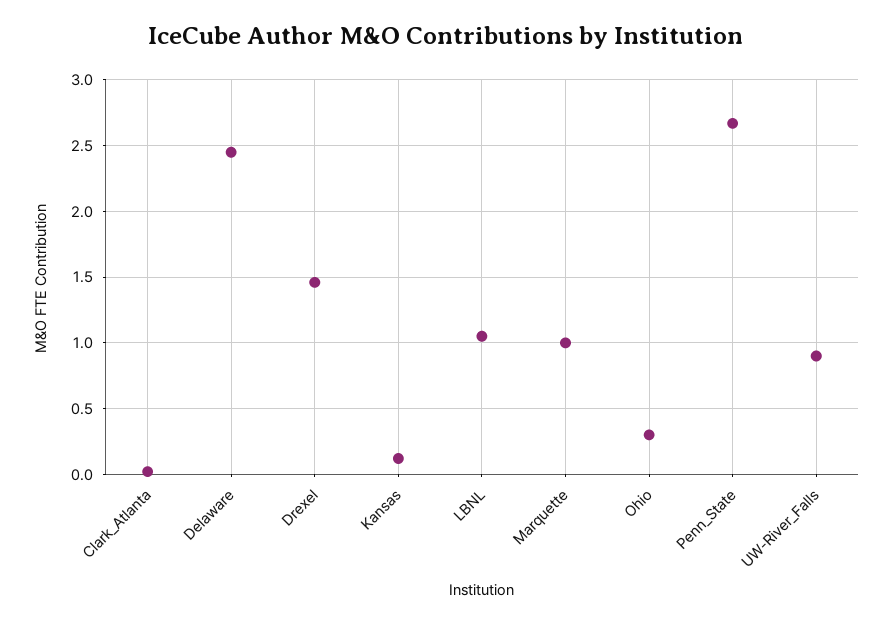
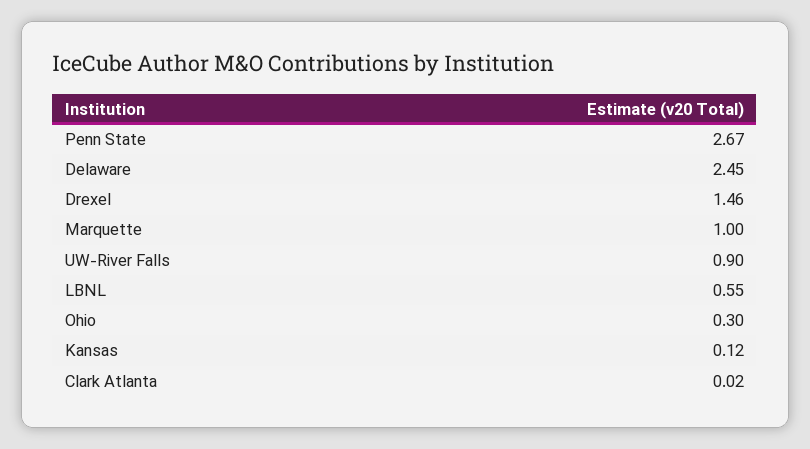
LBNL: 1.05 -> 0.55

